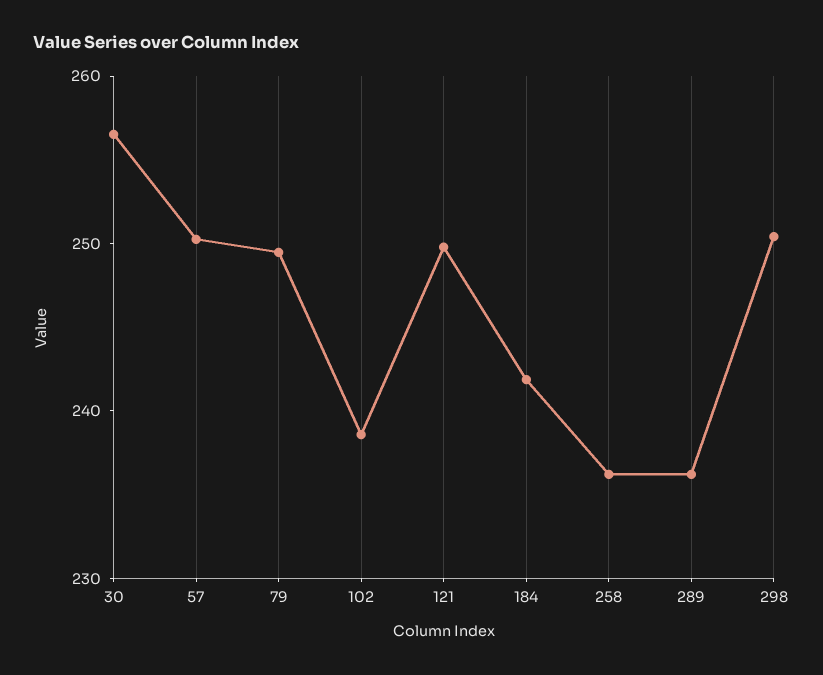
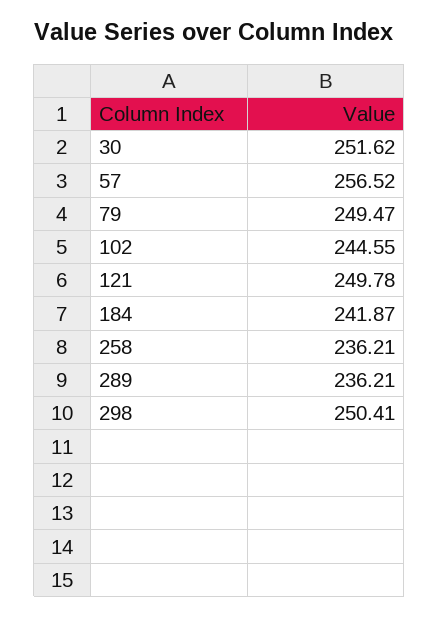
30: 256 -> 251.62
57: 250 -> 256.52
102: 238 -> 244.55

